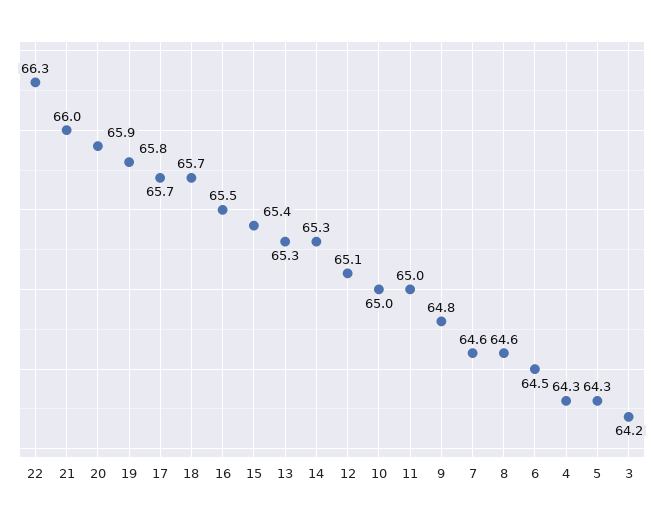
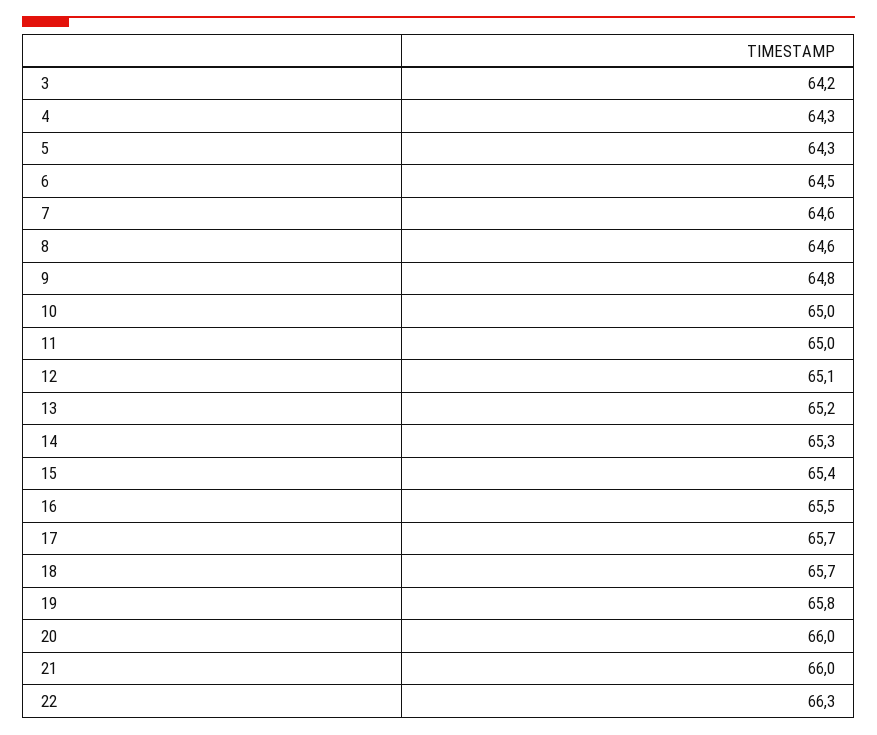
20: 65.9 -> 66
13: 65.3 -> 65.2

